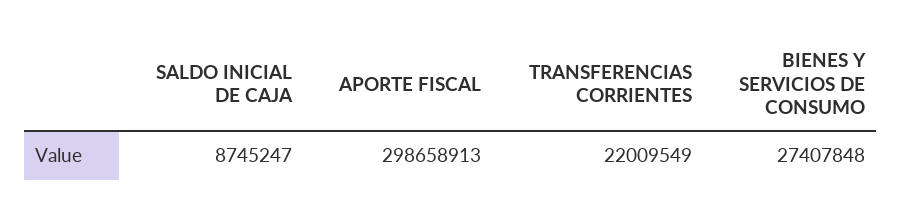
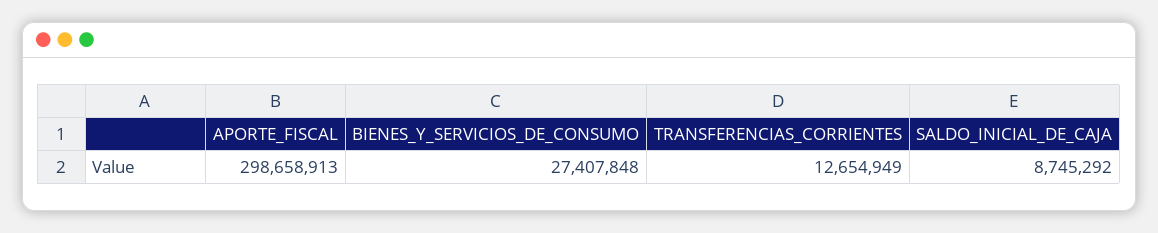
SALDO INICIAL DE CAJA: 8745247 -> 8745292
TRANSFERENCIAS CORRIENTES: 22009549 -> 12654949

